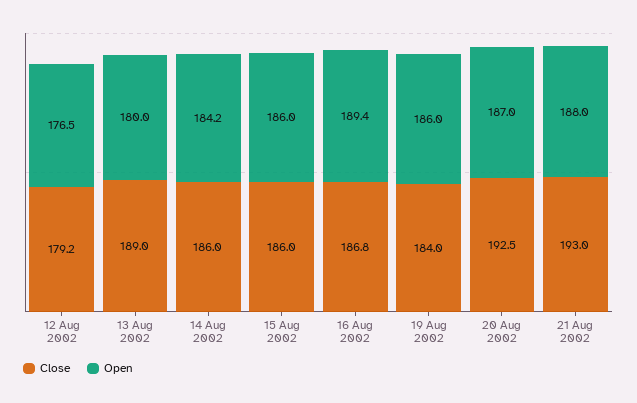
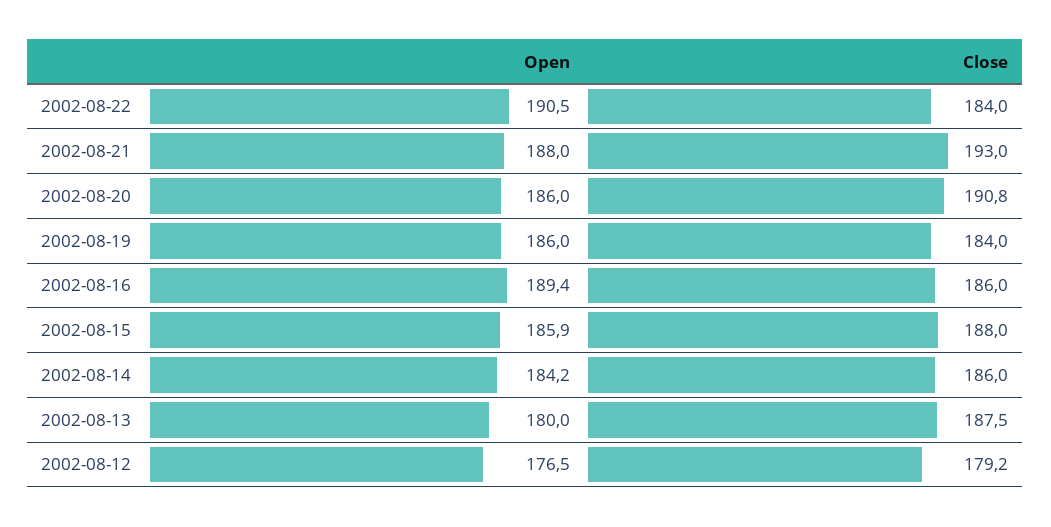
Close, 13 Aug 2002: 189 -> 187.5
Close, 15 Aug 2002: 186 -> 188
Open, 15 Aug 2002: 186 -> 185.9
Close, 16 Aug 2002: 186.8 -> 186
Close, 20 Aug 2002: 192.5 -> 190.8
Open, 20 Aug 2002: 187 -> 186
Open, 2002-08-22: none -> 190.5
Close, 2002-08-22: none -> 184

